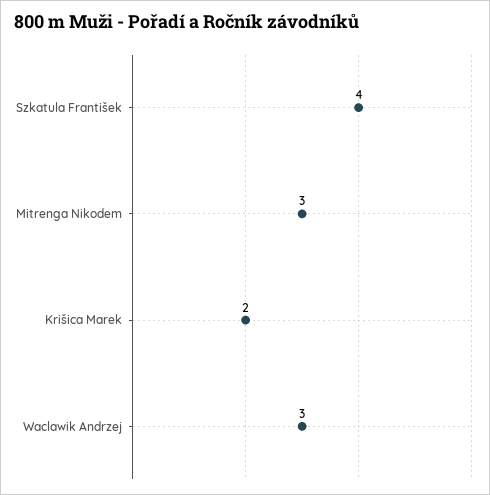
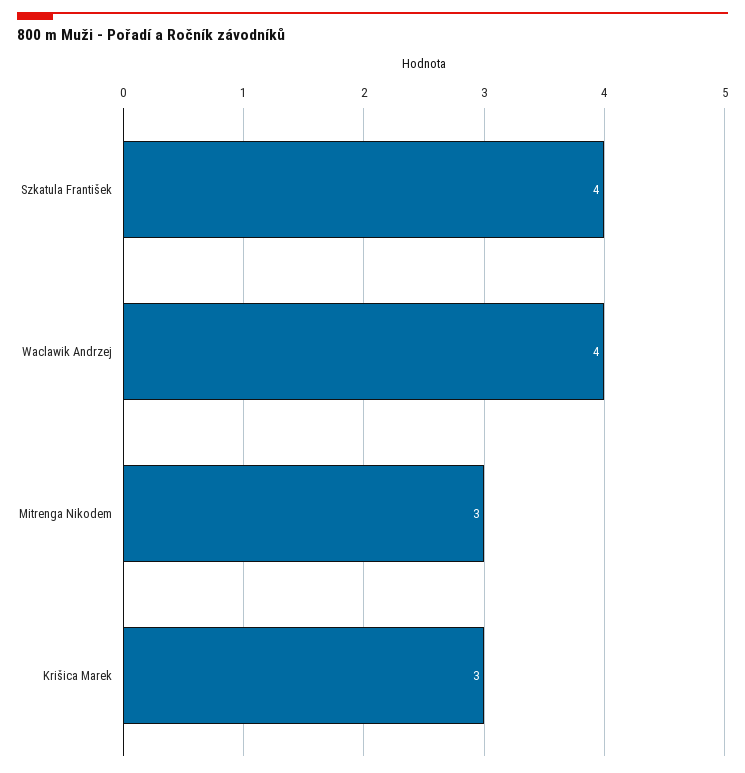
Krišica Marek: 2 -> 3
Waclawik Andrzej: 3 -> 4

